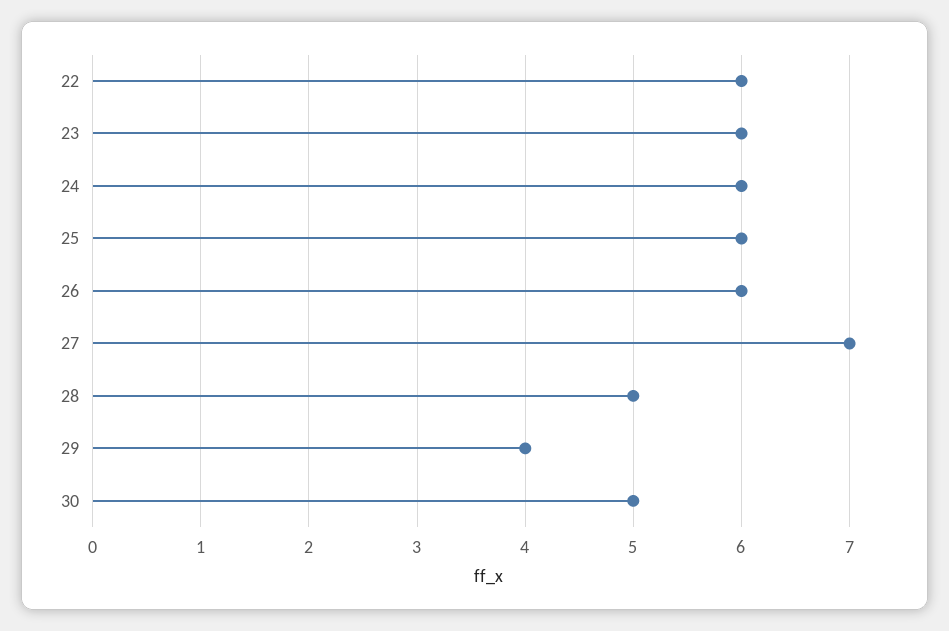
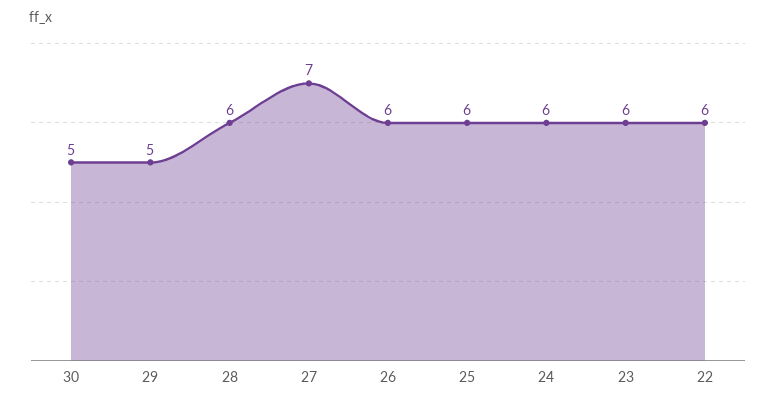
28: 5 -> 6
29: 4 -> 5

